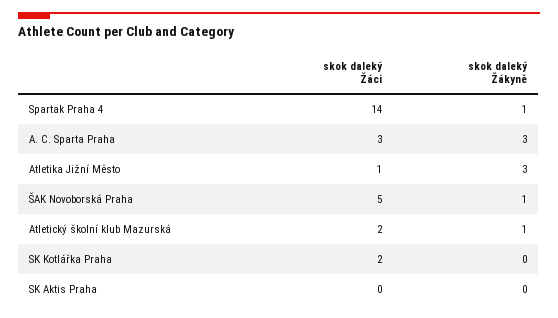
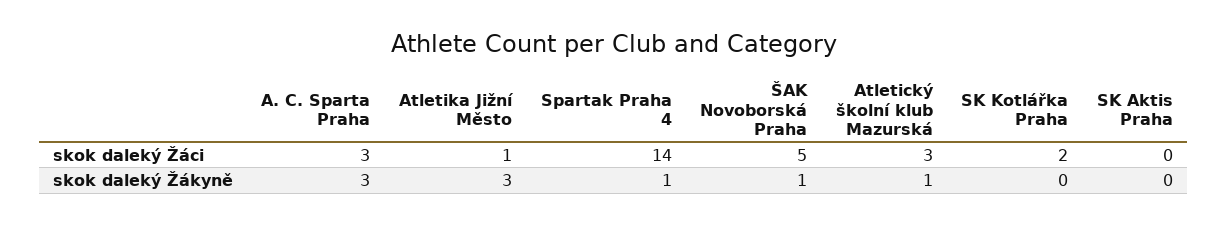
skok daleký Žáci, Atletický školní klub Mazurská: 2 -> 3

